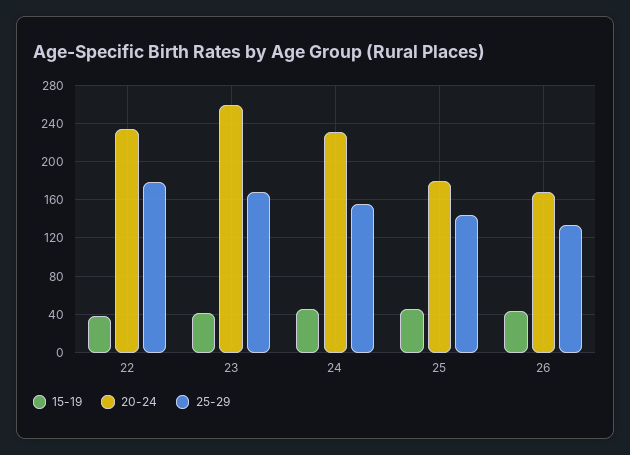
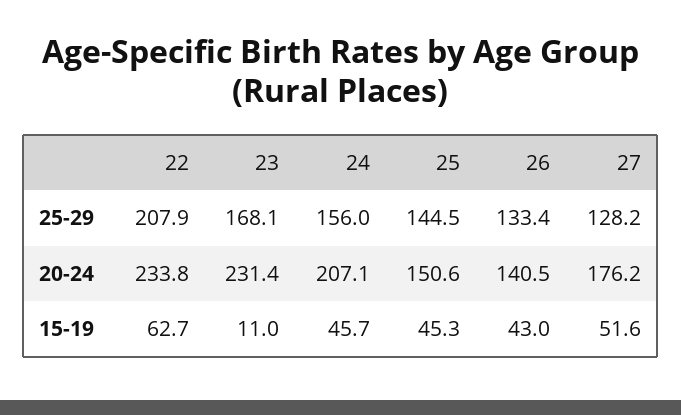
15-19, 22: 40 -> 62.7
25-29, 22: 180 -> 207.9
15-19, 23: 40 -> 11
20-24, 23: 260 -> 231.4
20-24, 24: 230 -> 207.1
20-24, 25: 180 -> 150.6
20-24, 26: 170 -> 140.5
25-29, 27: none -> 128.2
20-24, 27: none -> 176.2
15-19, 27: none -> 51.6

